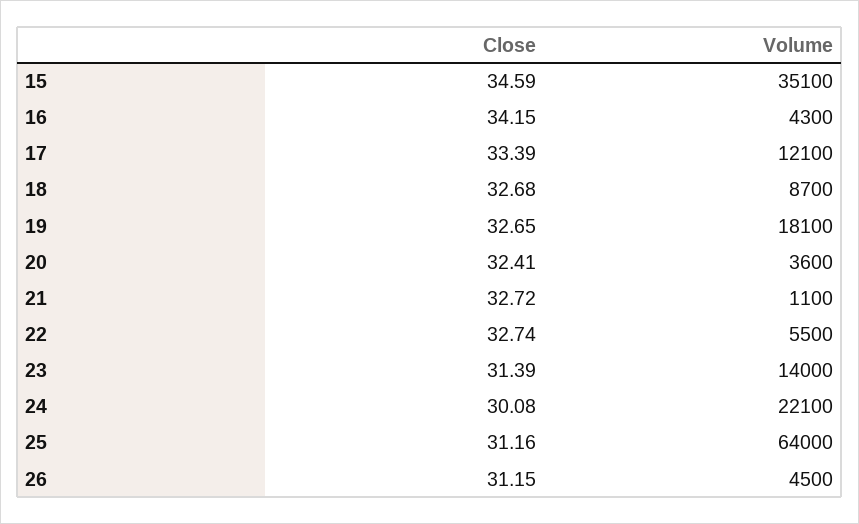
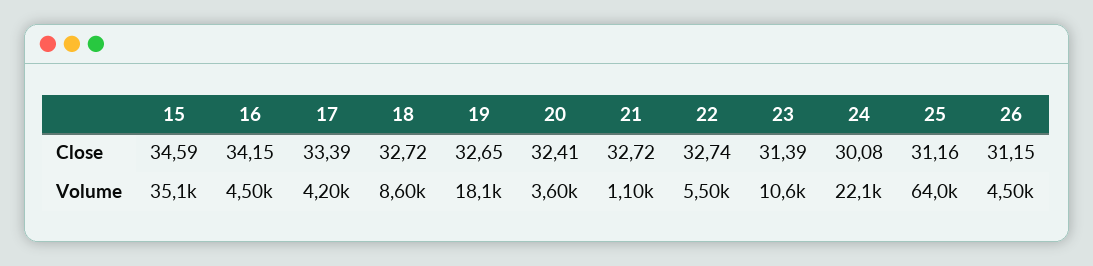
Volume, 16: 4300 -> 4500
Volume, 17: 12100 -> 4200
Close, 18: 32.68 -> 32.72
Volume, 18: 8700 -> 8600
Volume, 23: 14000 -> 10600

